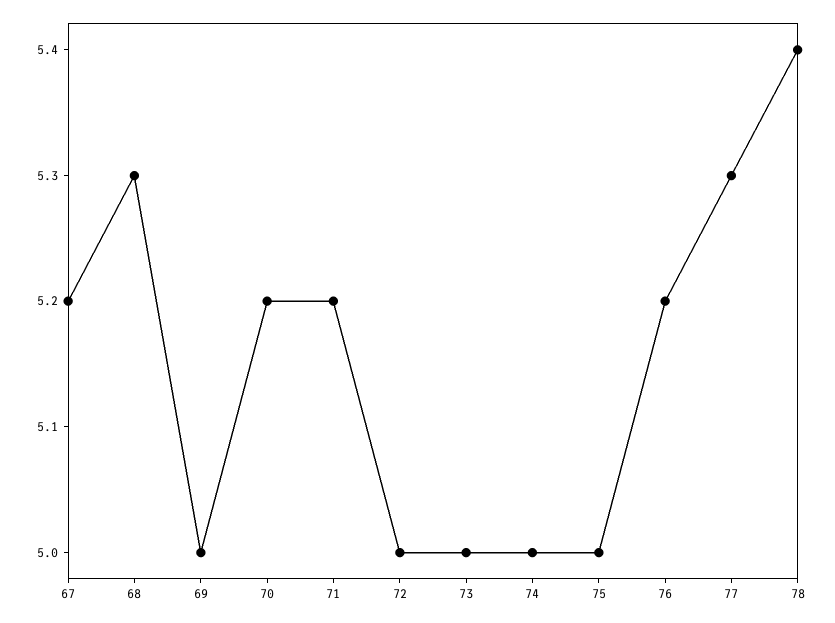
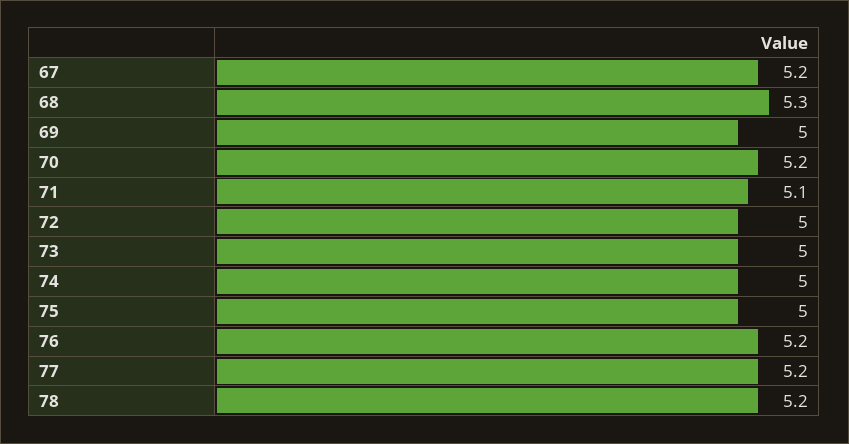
71: 5.2 -> 5.1
77: 5.3 -> 5.2
78: 5.4 -> 5.2

